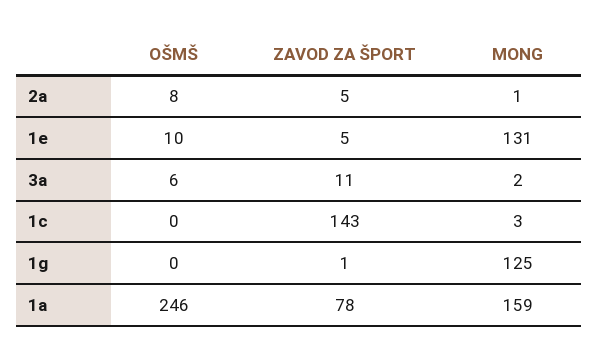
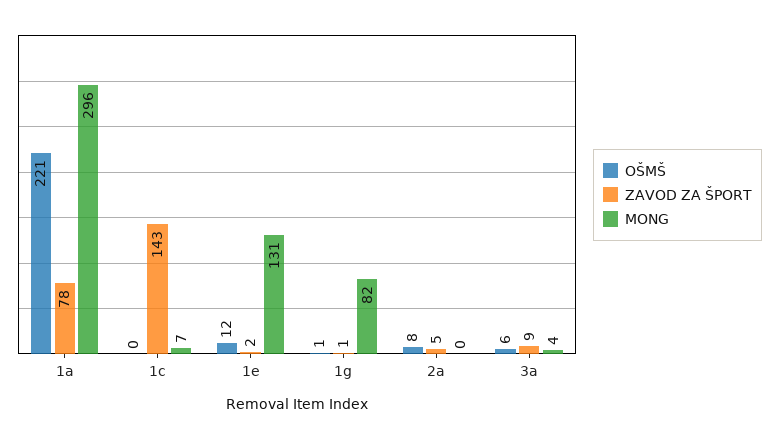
MONG, 2a: 1 -> 0
OŠMŠ, 1e: 10 -> 12
ZAVOD ZA ŠPORT, 1e: 5 -> 2
ZAVOD ZA ŠPORT, 3a: 11 -> 9
MONG, 3a: 2 -> 4
MONG, 1c: 3 -> 7
OŠMŠ, 1g: 0 -> 1
MONG, 1g: 125 -> 82
OŠMŠ, 1a: 246 -> 221
MONG, 1a: 159 -> 296

